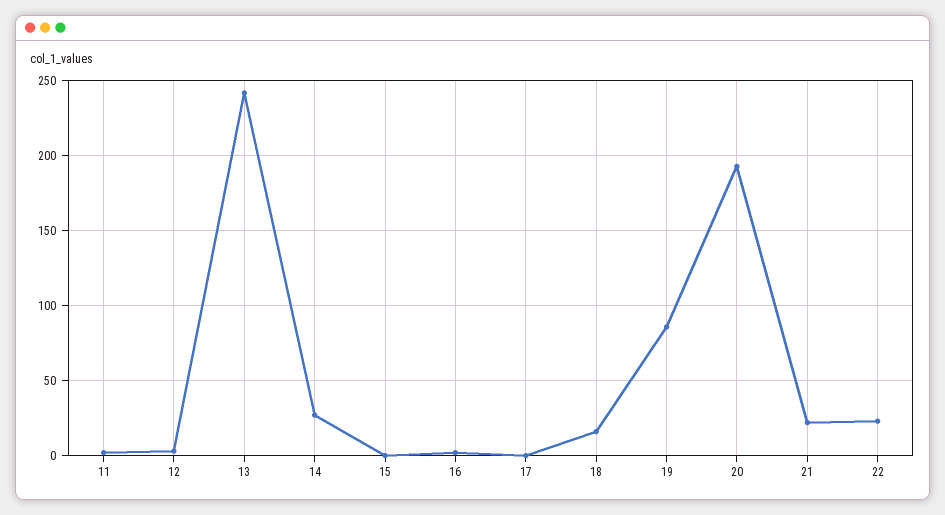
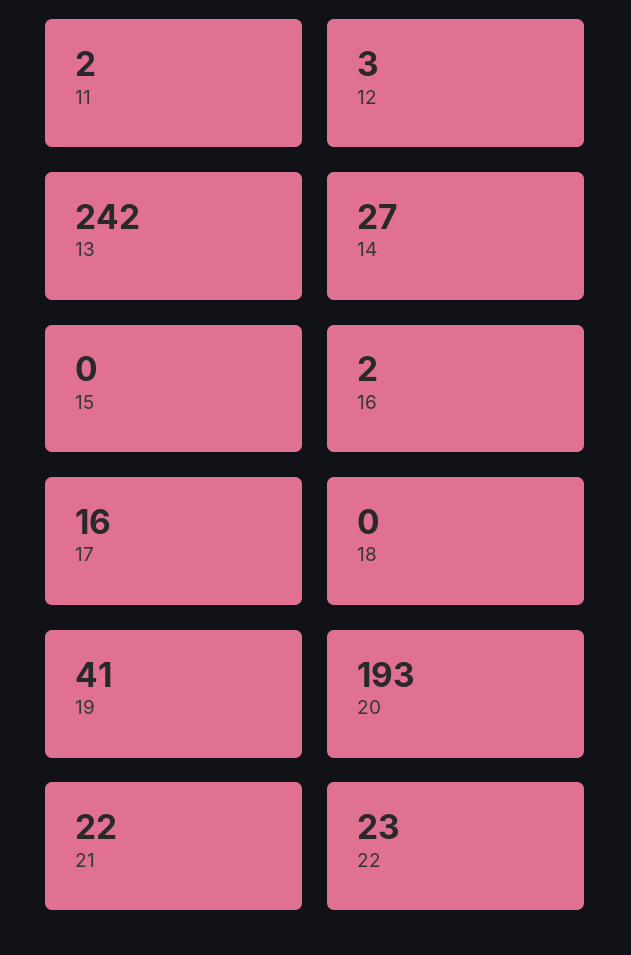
17: 0 -> 16
18: 15 -> 0
19: 85 -> 41

